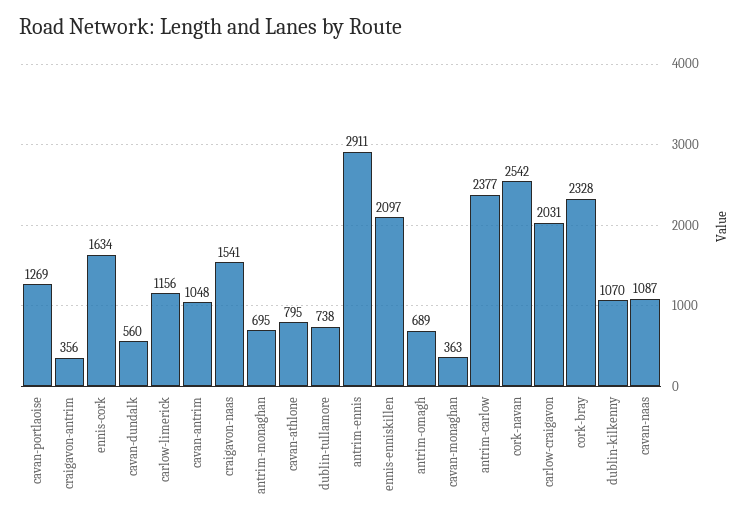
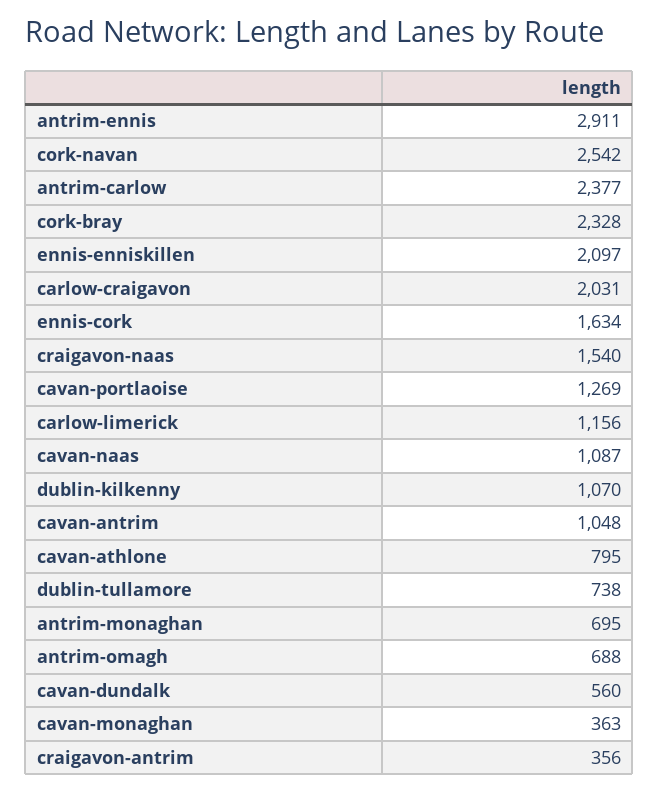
craigavon-naas: 1541 -> 1540
antrim-omagh: 689 -> 688

